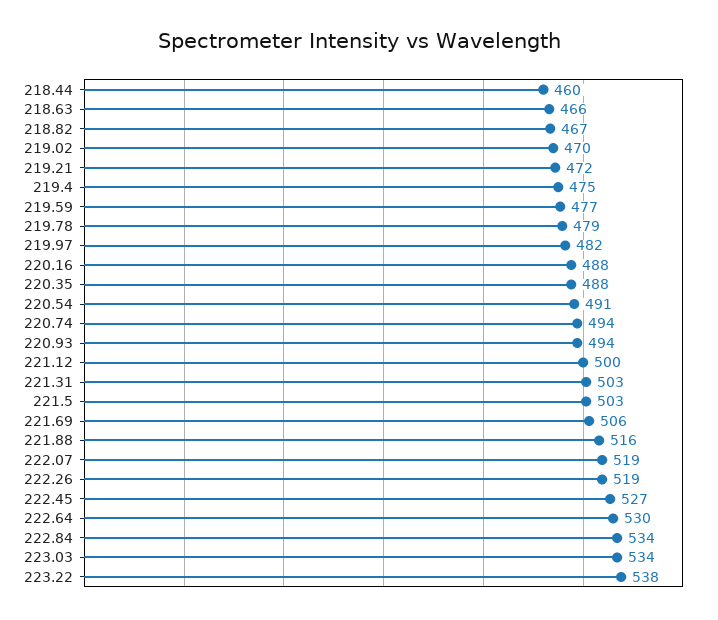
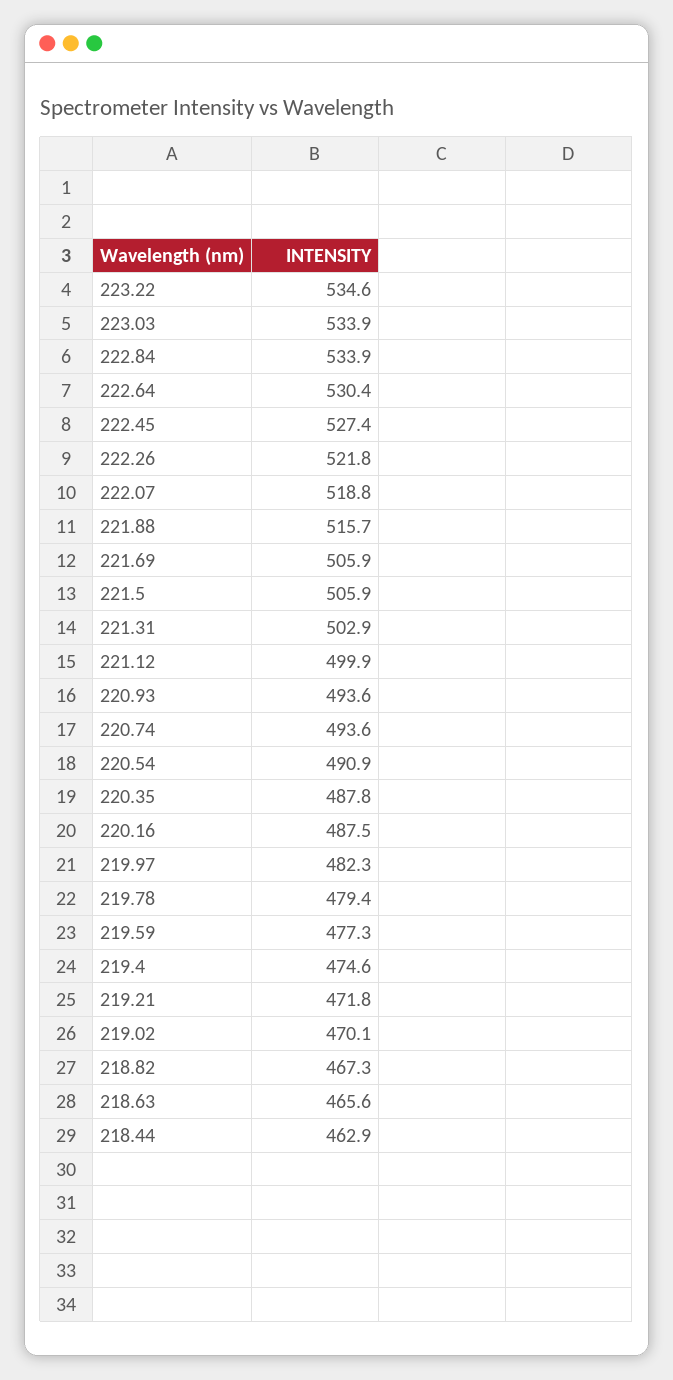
218.44: 460 -> 462.9
221.5: 503 -> 505.9
222.26: 519 -> 521.8
223.22: 538 -> 534.6

